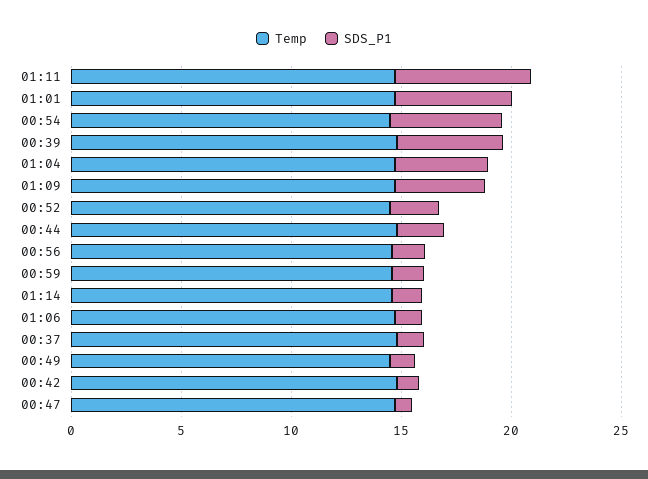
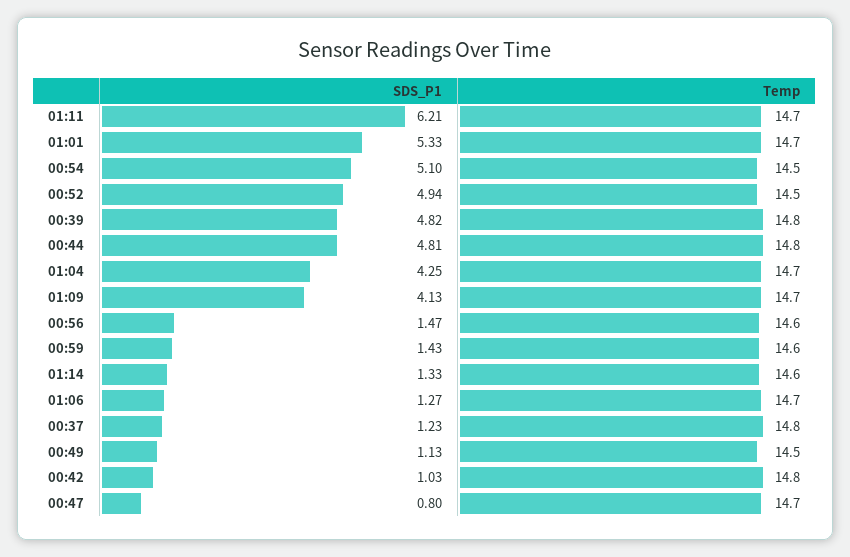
SDS_P1, 00:52: 2 -> 4.94
SDS_P1, 00:44: 2 -> 4.81

